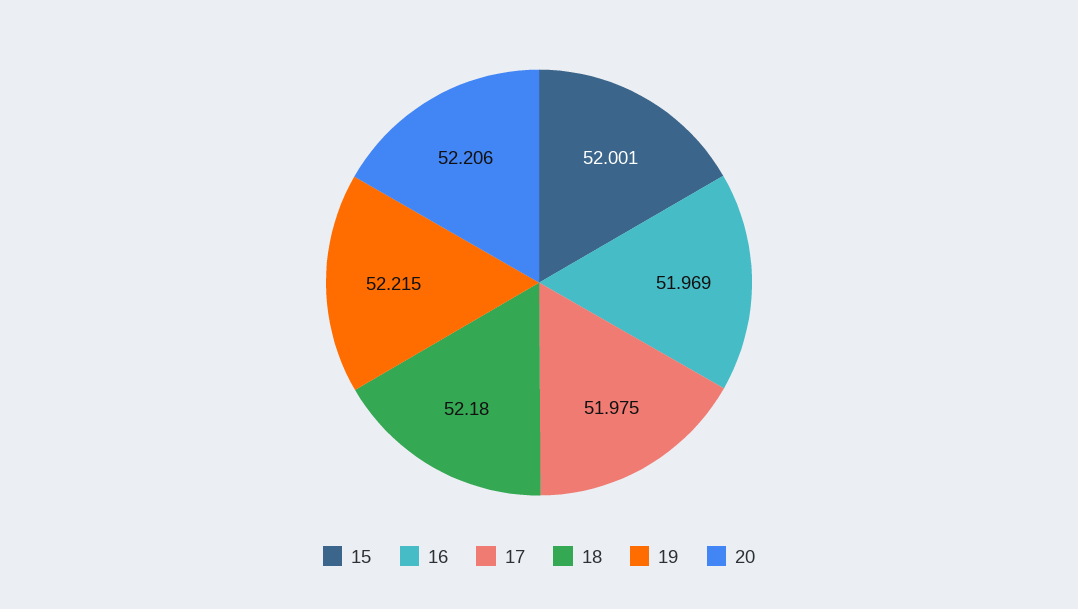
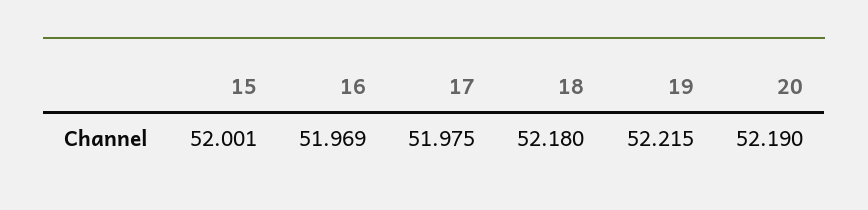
20: 52.206 -> 52.19

